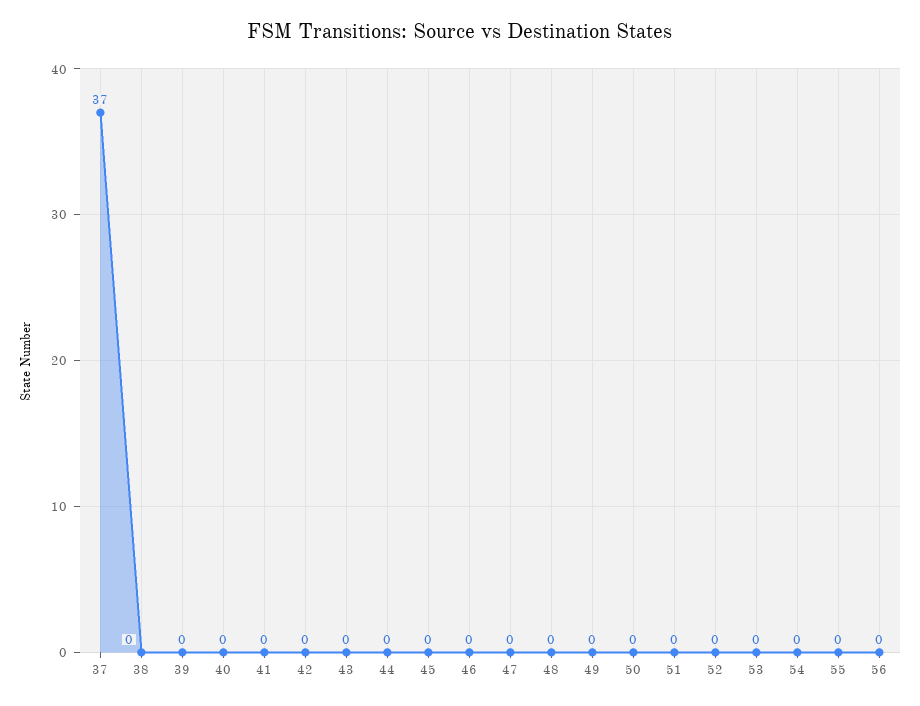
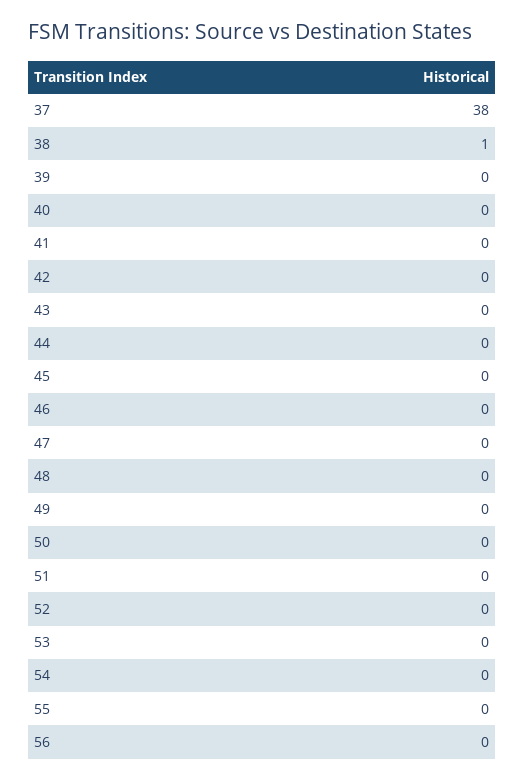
37: 37 -> 38
38: 0 -> 1

